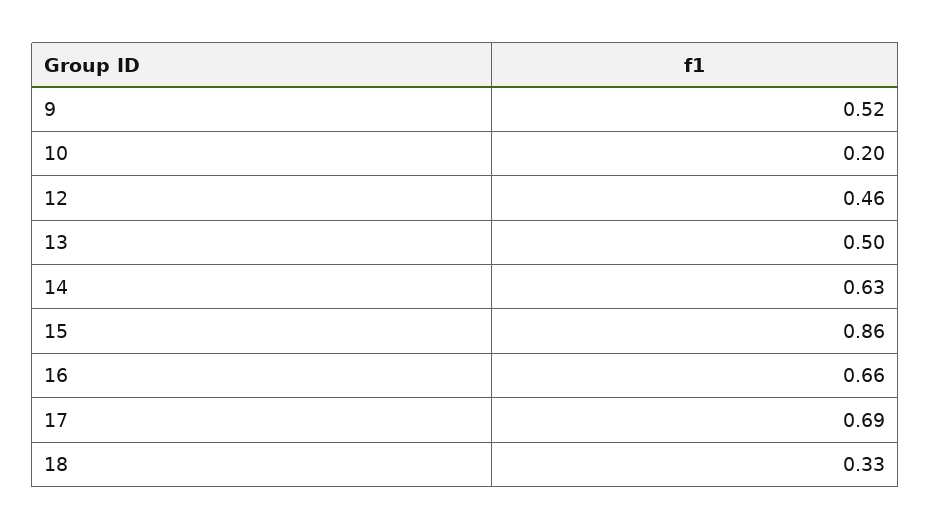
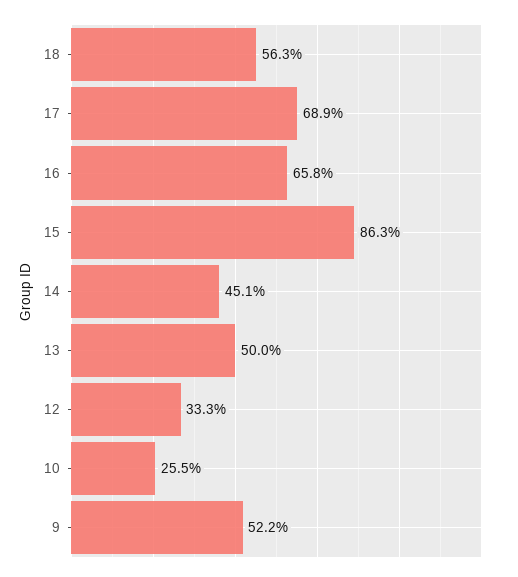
10: 0.2 -> 0.255
12: 0.46 -> 0.333
14: 0.63 -> 0.451
18: 0.33 -> 0.563

